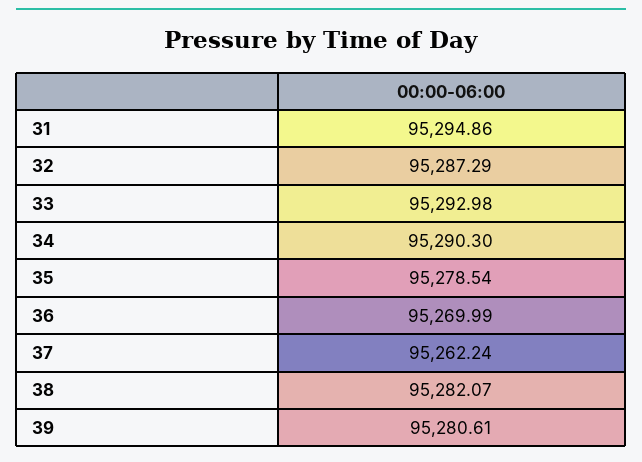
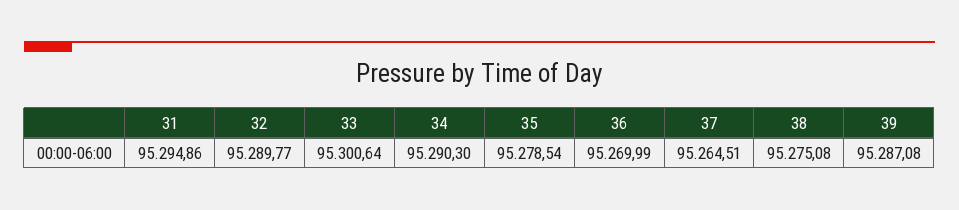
32: 95287.29 -> 95289.77
33: 95292.98 -> 95300.64
37: 95262.24 -> 95264.51
38: 95282.07 -> 95275.08
39: 95280.61 -> 95287.08

